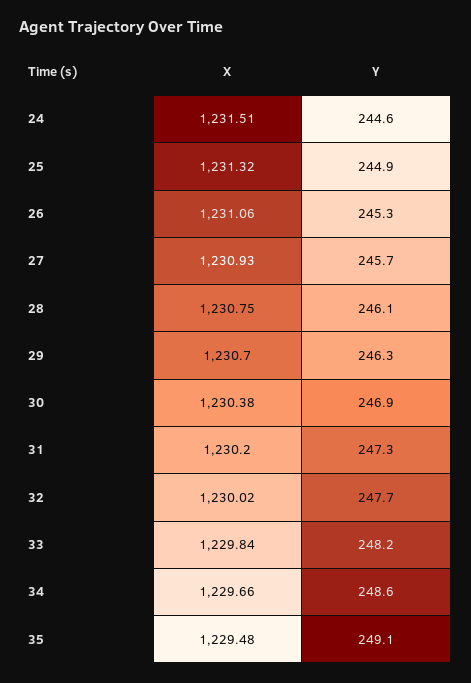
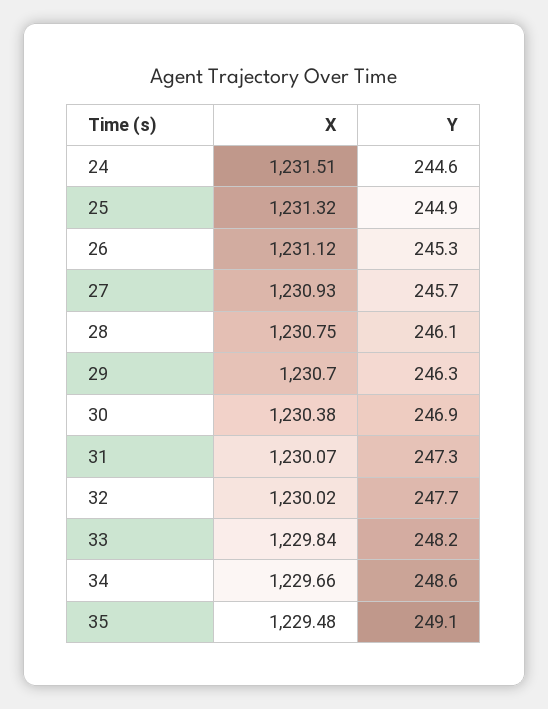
X, 26: 1231.06 -> 1231.12
X, 31: 1230.2 -> 1230.07

